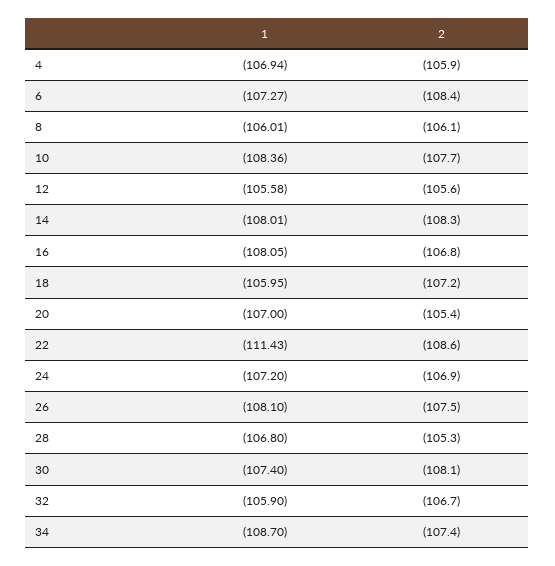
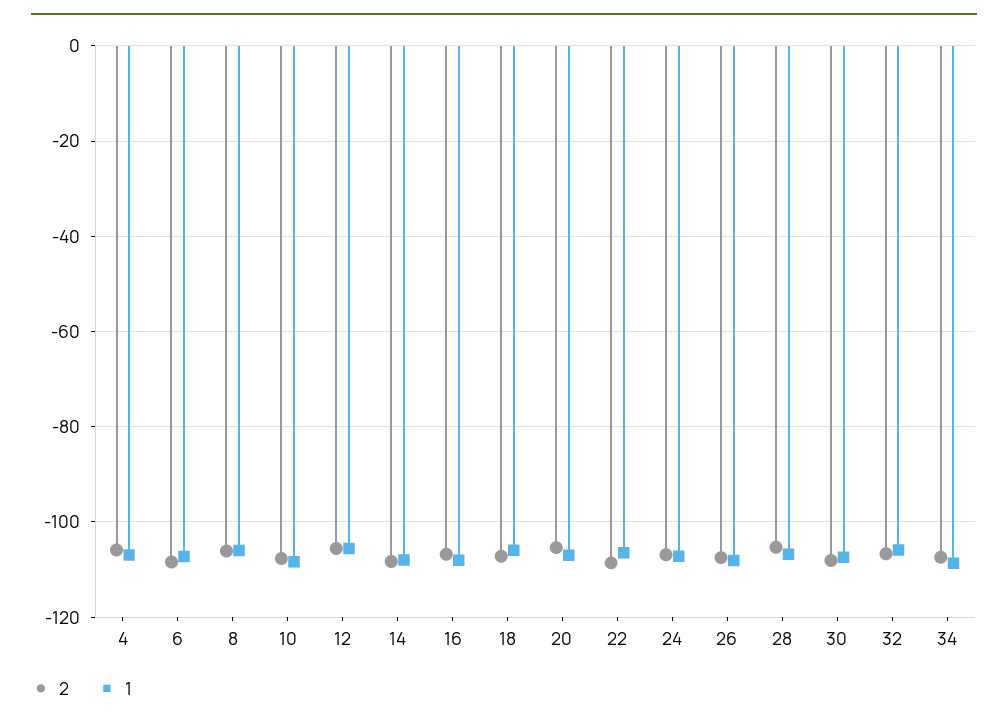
1, 22: -111.43 -> -106

